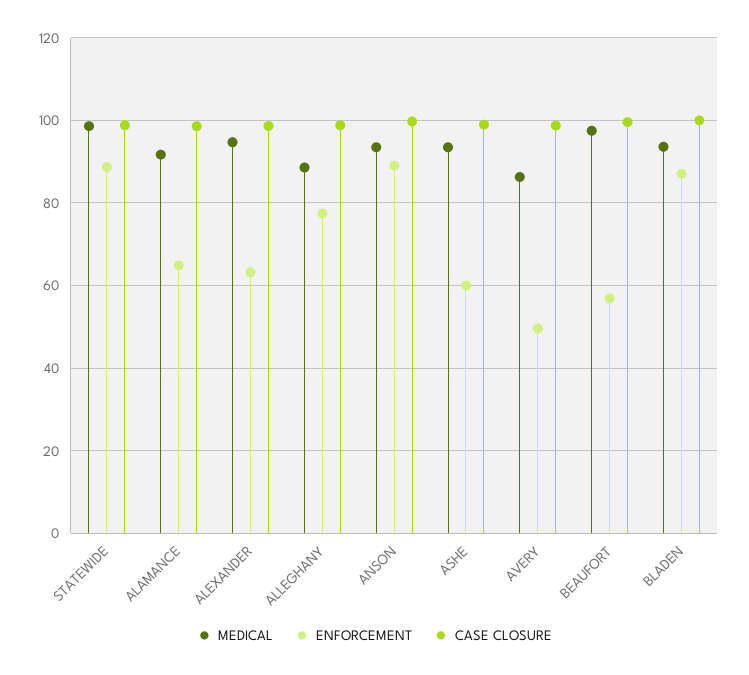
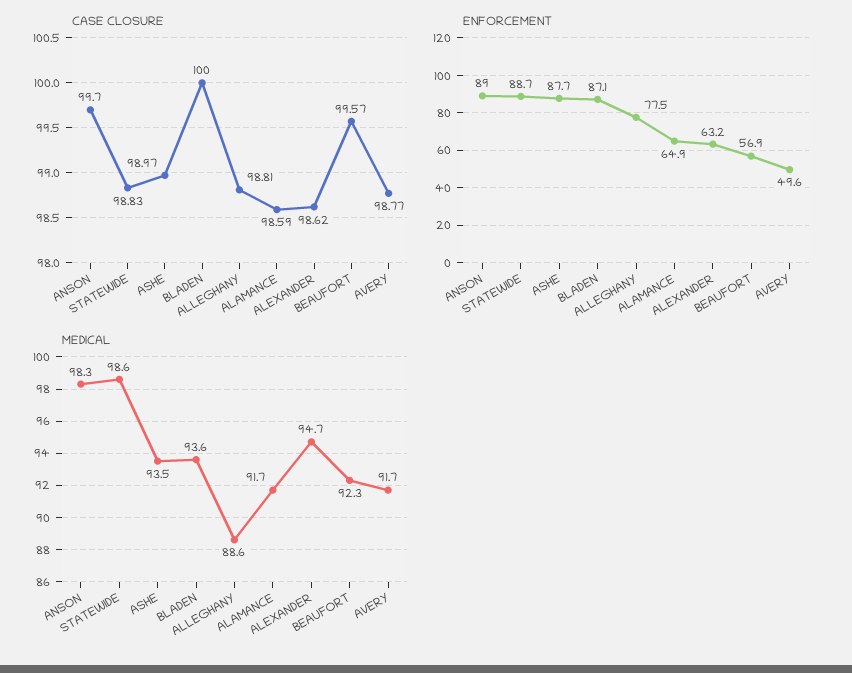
MEDICAL, ANSON: 94 -> 98.3
ENFORCEMENT, ASHE: 60 -> 87.7
MEDICAL, AVERY: 86 -> 91.7
MEDICAL, BEAUFORT: 98 -> 92.3

